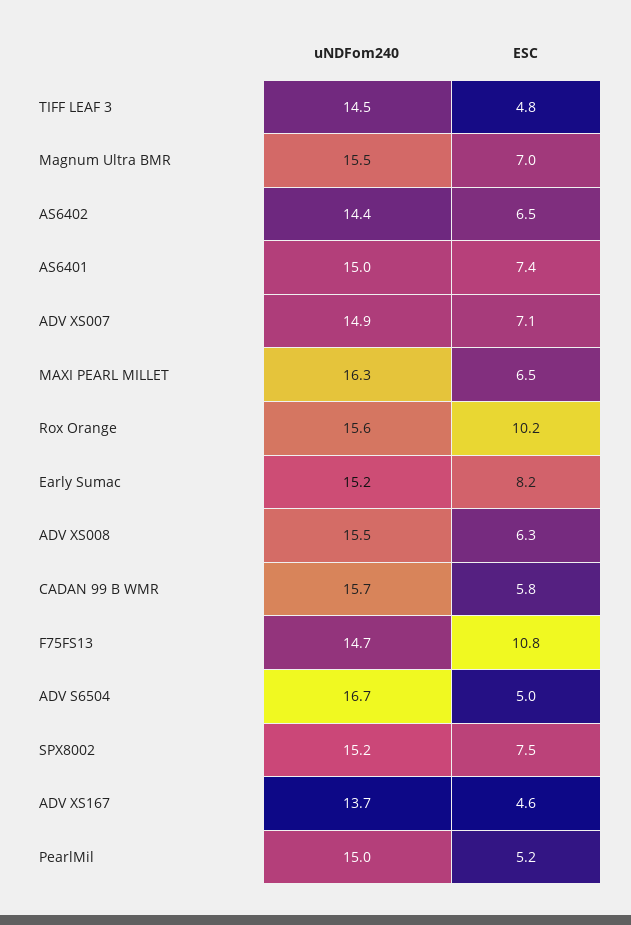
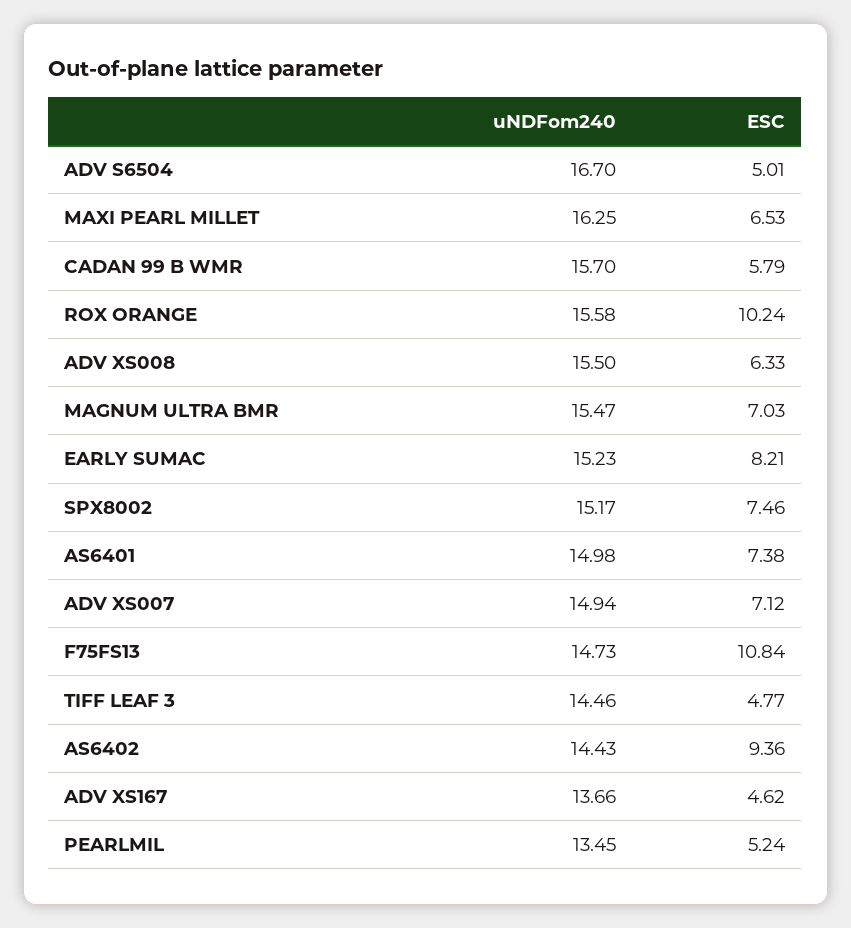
ESC, AS6402: 6.5 -> 9.36
uNDFom240, PearlMil: 15 -> 13.45

